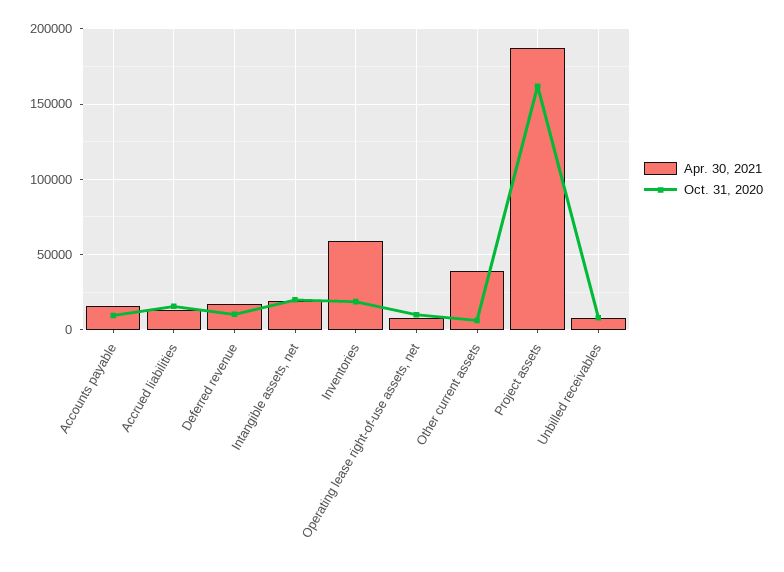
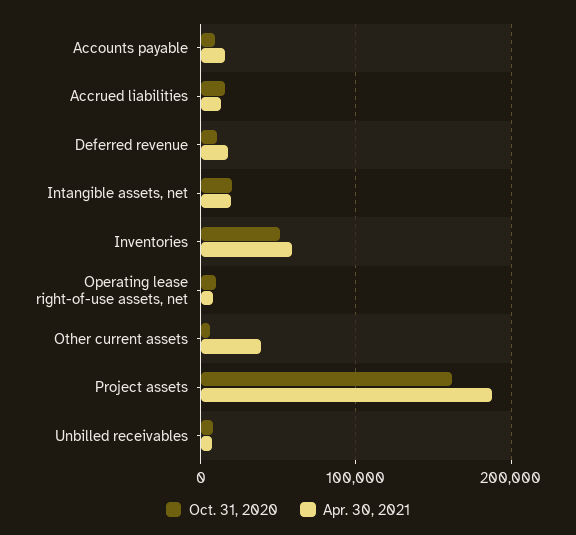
Oct. 31, 2020, Inventories: 20000 -> 50000

